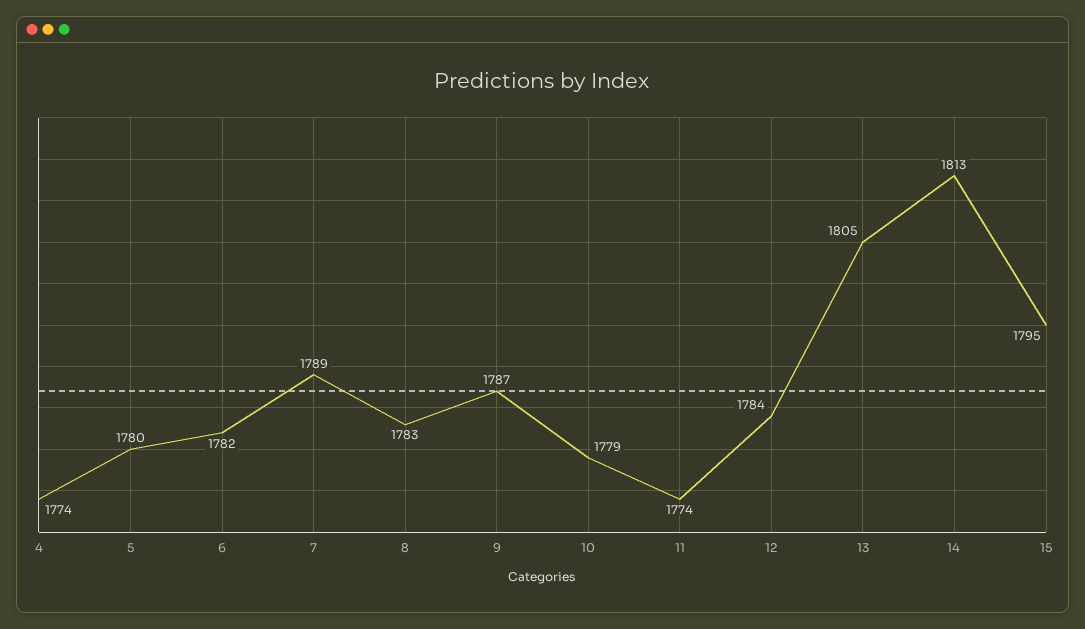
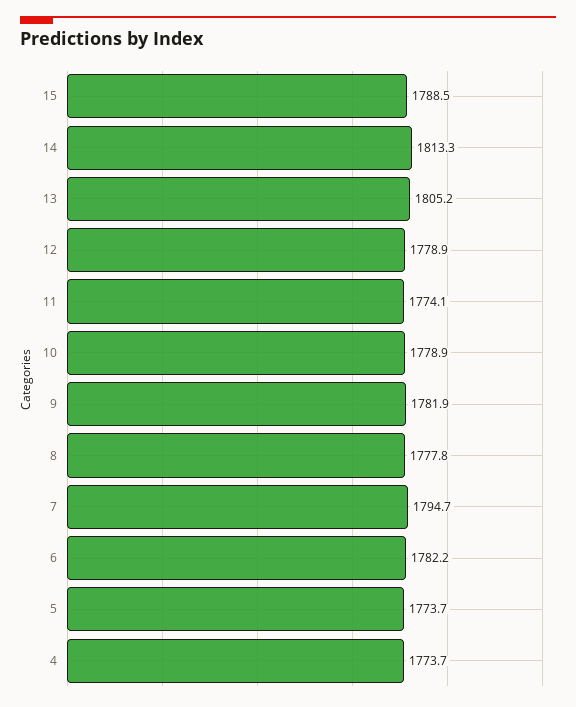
5: 1780 -> 1773.7
7: 1789 -> 1794.7
8: 1783 -> 1777.8
9: 1787 -> 1781.9
12: 1784 -> 1778.9
15: 1795 -> 1788.5

